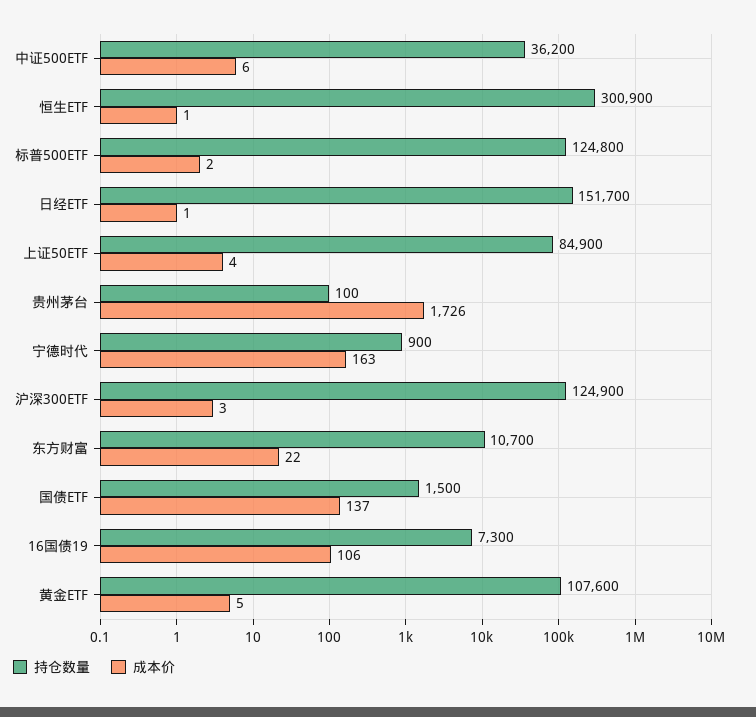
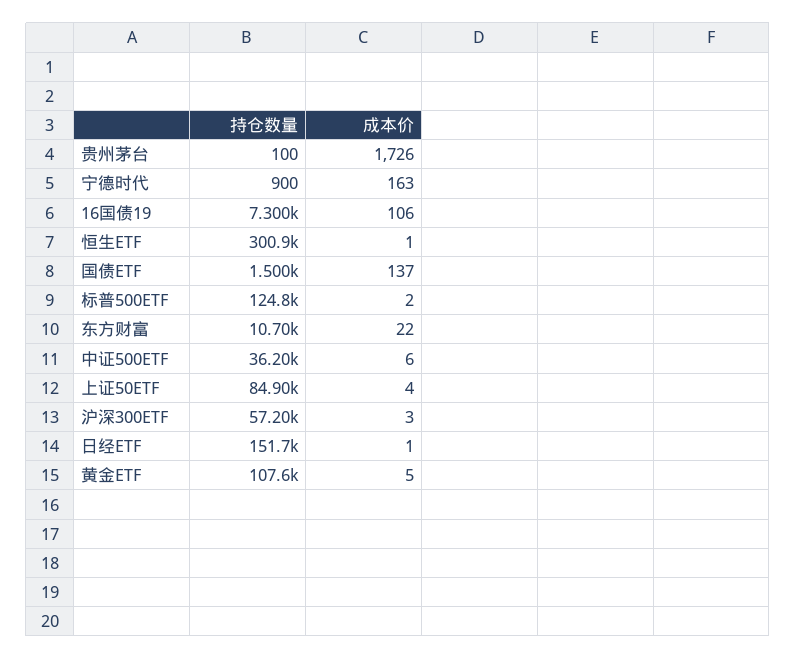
持仓数量, 沪深300ETF: 124900 -> 57200

